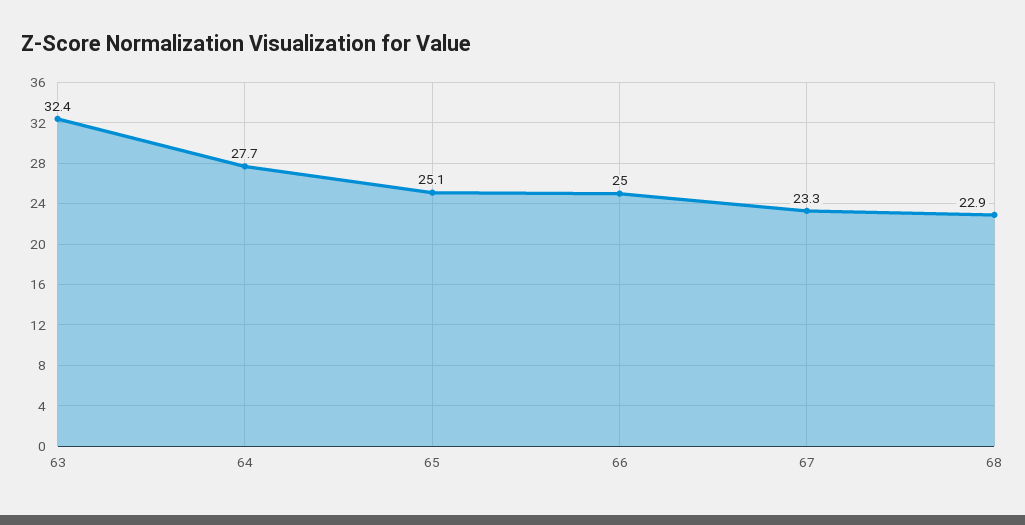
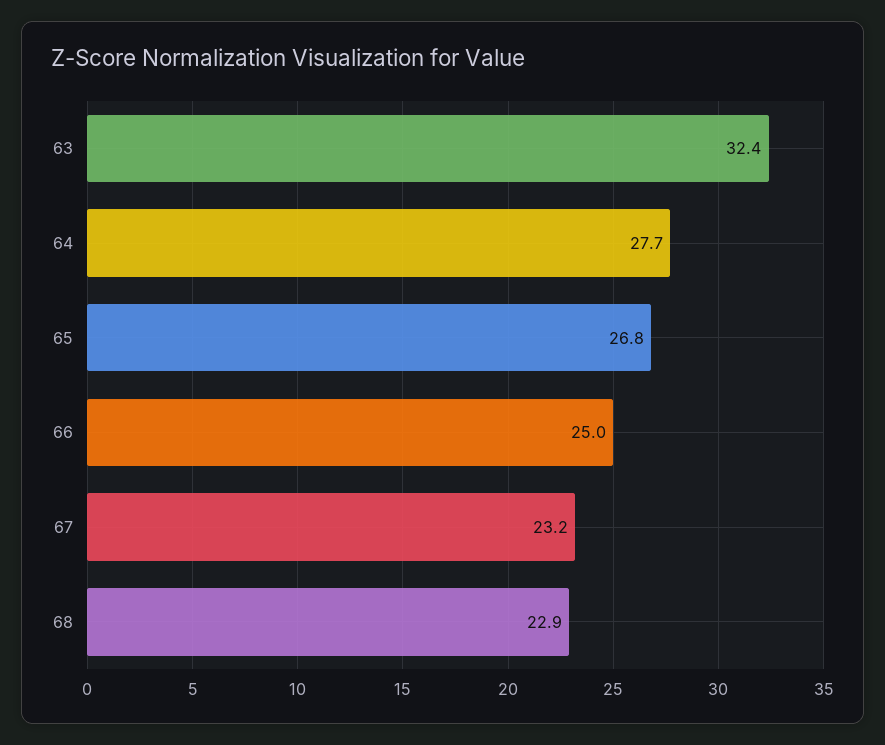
65: 25.1 -> 26.8
67: 23.3 -> 23.2

